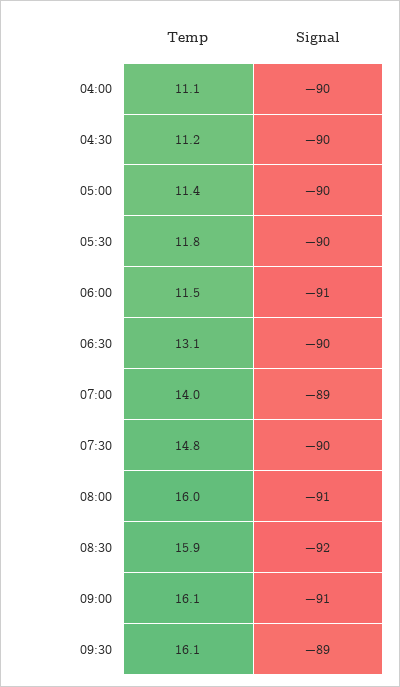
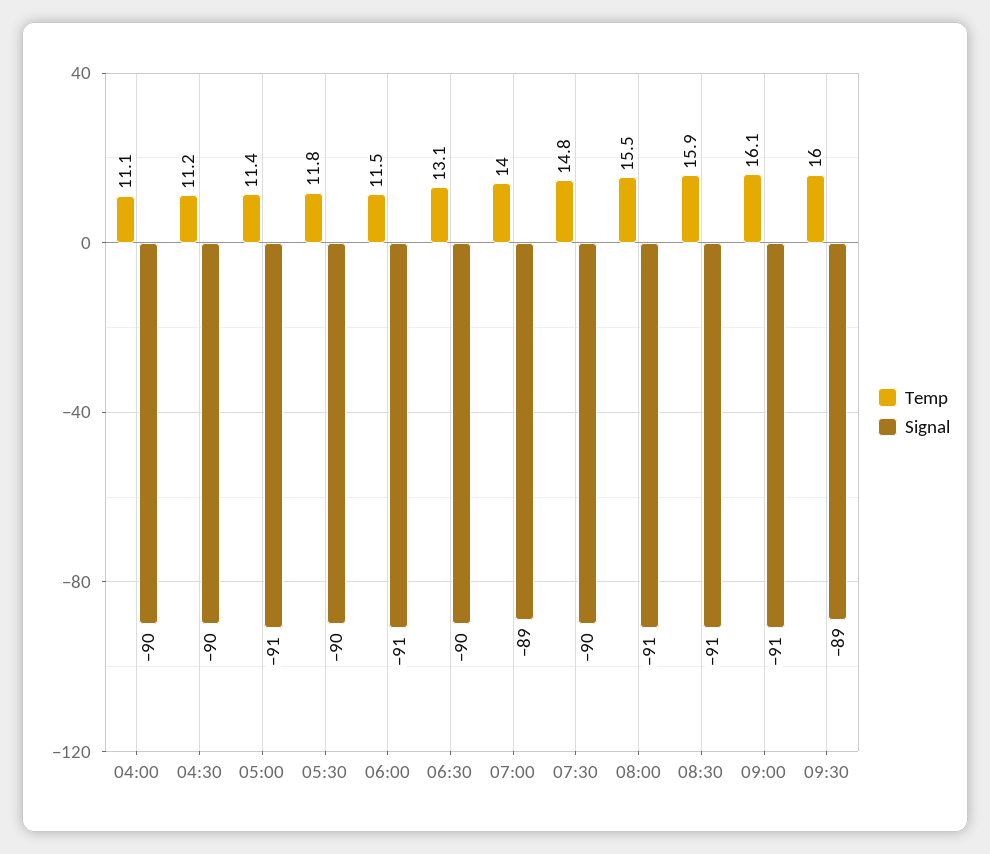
Signal, 05:00: -90 -> -91
Temp, 08:00: 16 -> 15.5
Signal, 08:30: -92 -> -91
Temp, 09:30: 16.1 -> 16

